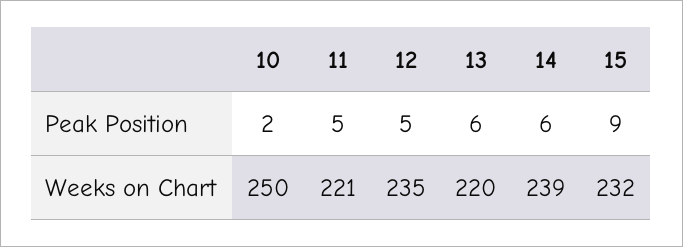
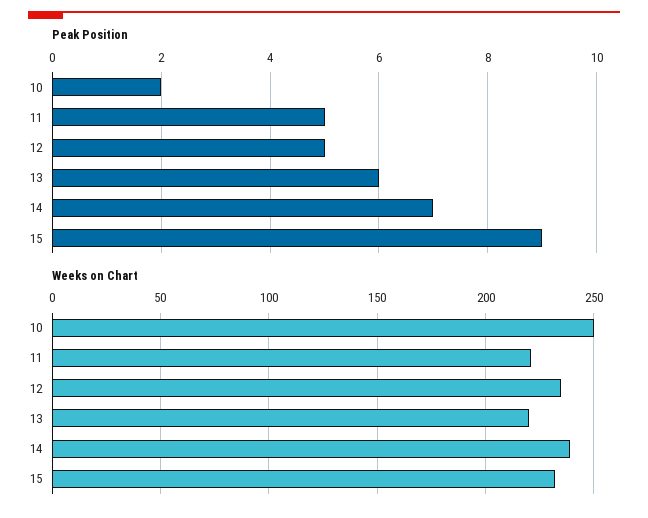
Peak Position, 14: 6 -> 7

